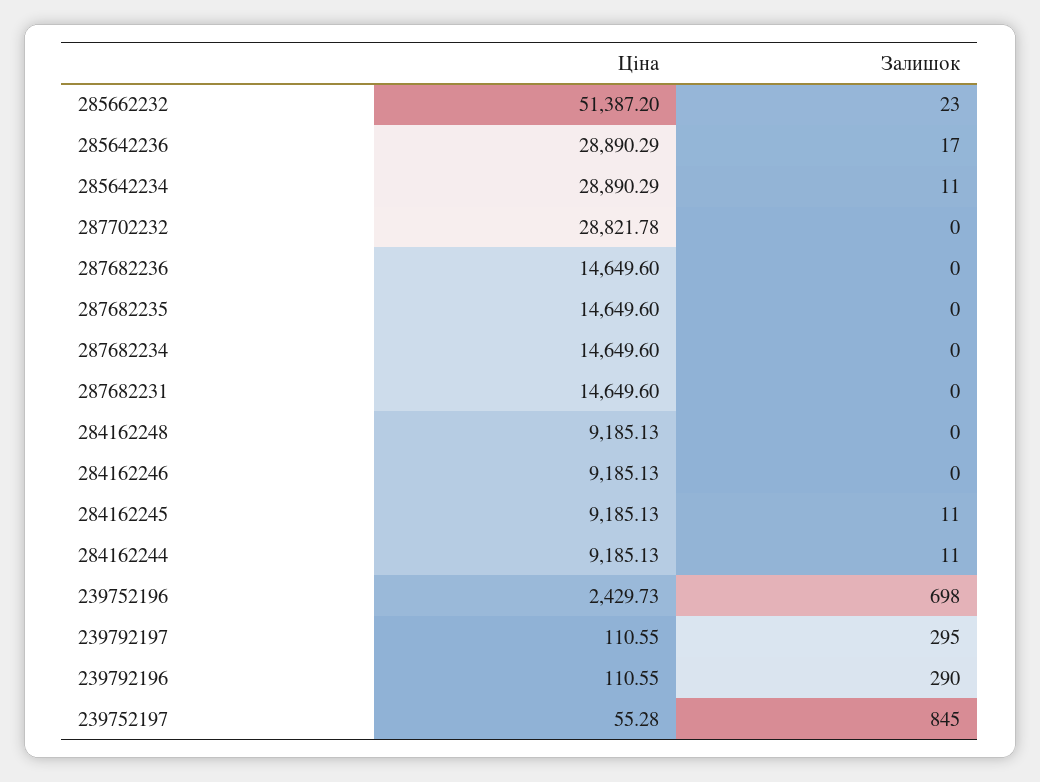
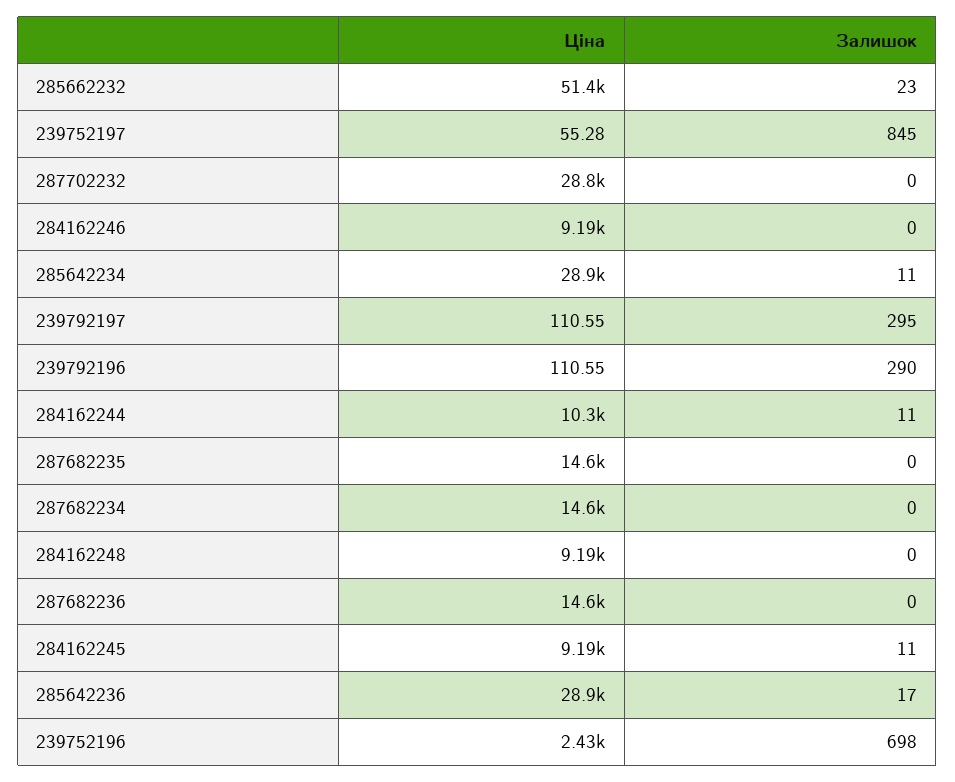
Ціна, 287682231: 14649.6 -> none
Залишок, 287682231: 0 -> none
Ціна, 284162244: 9185.13 -> 10300

